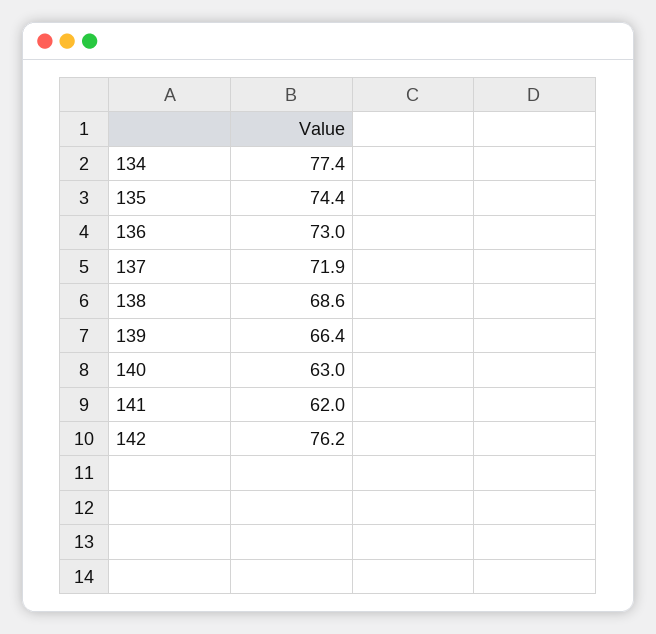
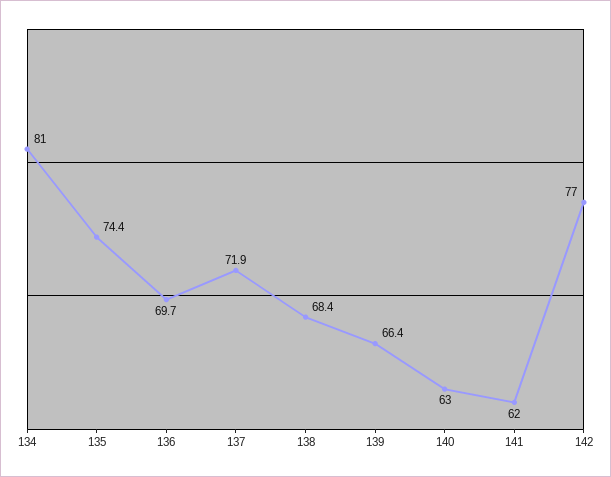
134: 77.4 -> 81
136: 73 -> 69.7
138: 68.6 -> 68.4
142: 76.2 -> 77

